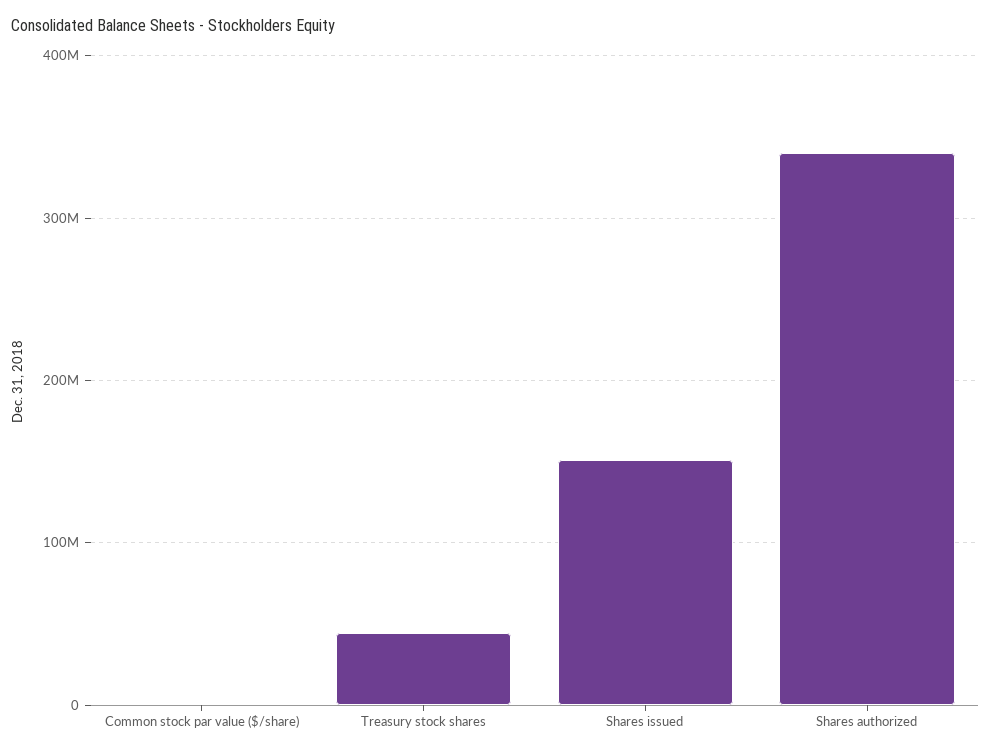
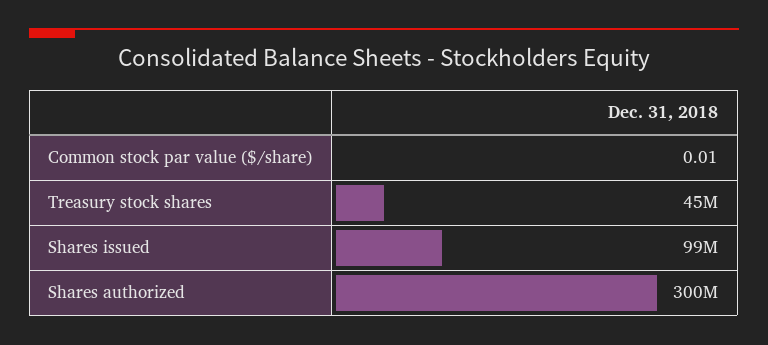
Shares issued: 150000000 -> 99000000
Shares authorized: 340000000 -> 300000000

